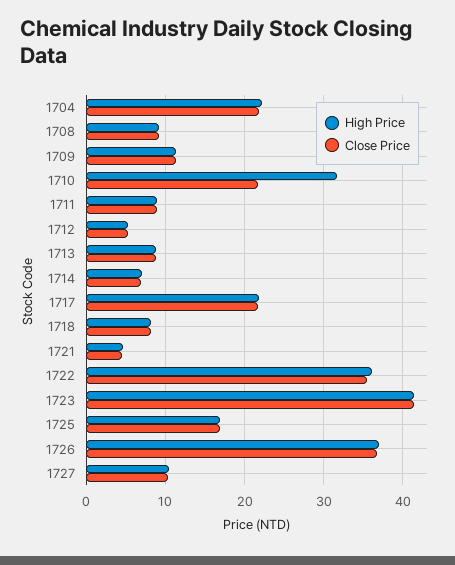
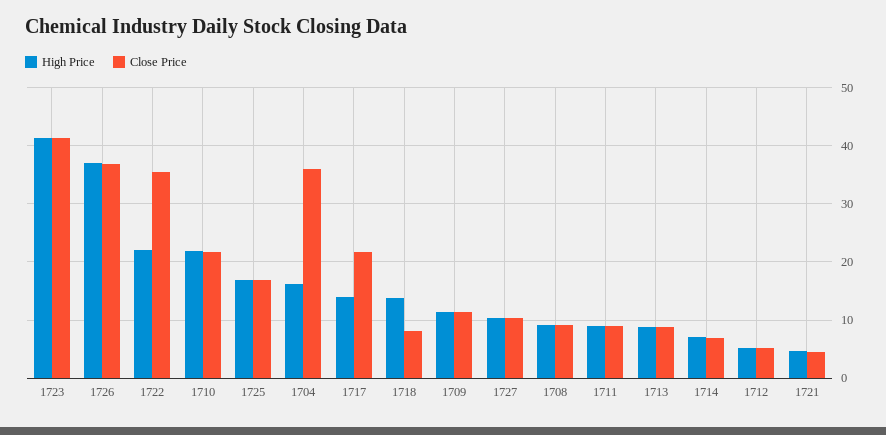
High Price, 1704: 22 -> 16
Close Price, 1704: 22 -> 36
High Price, 1710: 32 -> 22
High Price, 1717: 22 -> 14
High Price, 1718: 8 -> 14
High Price, 1722: 36 -> 22

